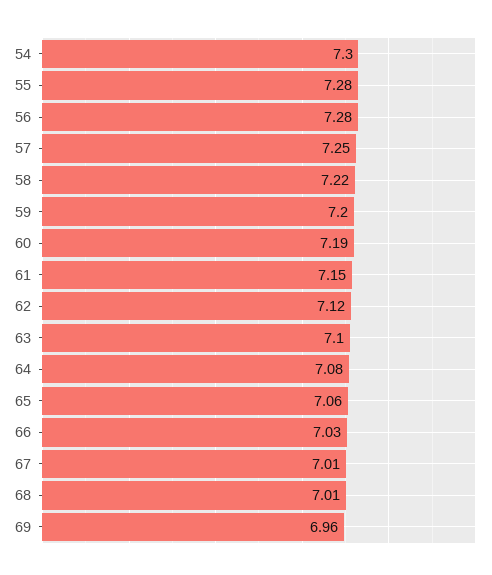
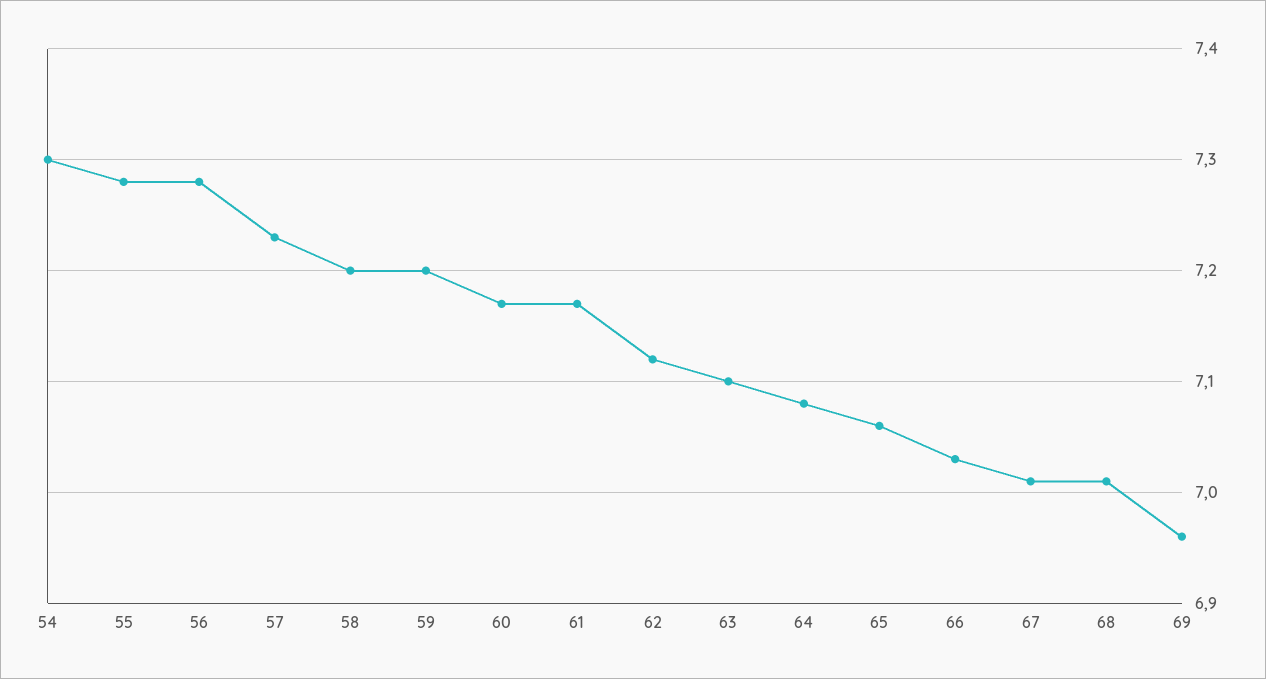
57: 7.25 -> 7.23
58: 7.22 -> 7.2
60: 7.19 -> 7.17
61: 7.15 -> 7.17

